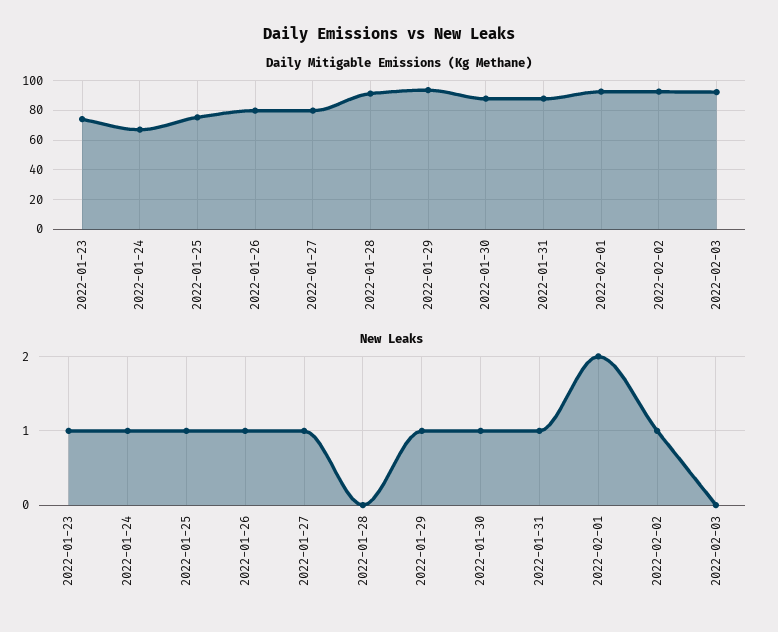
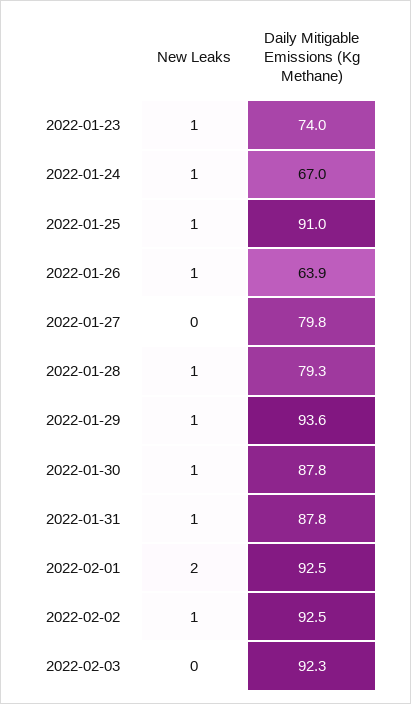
Daily Mitigable Emissions (Kg Methane), 2022-01-25: 75 -> 91
Daily Mitigable Emissions (Kg Methane), 2022-01-26: 80 -> 63.9
Daily Mitigable Emissions (Kg Methane), 2022-01-28: 90 -> 79.3
New Leaks, 2022-01-27: 1 -> 0
New Leaks, 2022-01-28: 0 -> 1

